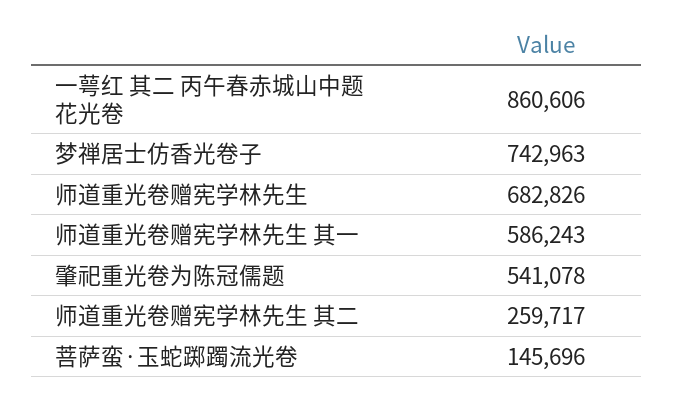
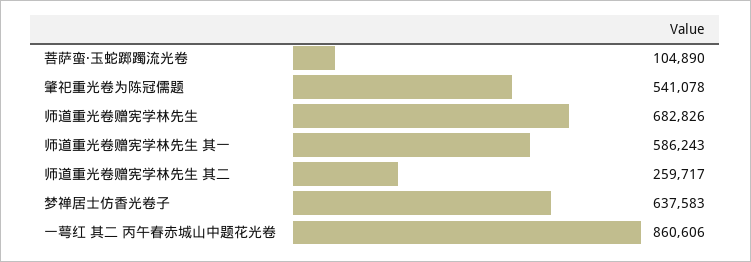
梦禅居士仿香光卷子: 742963 -> 637583
菩萨蛮·玉蛇踯躅流光卷: 145696 -> 104890

